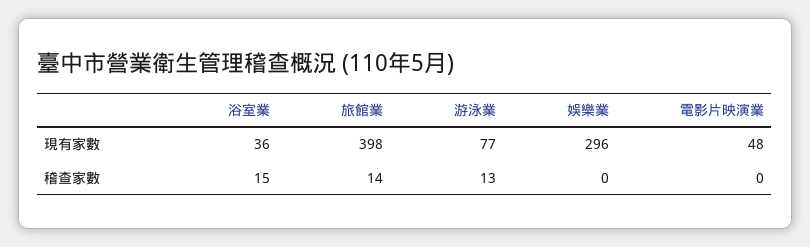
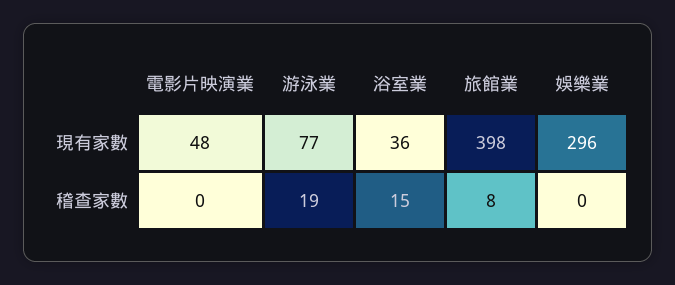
旅館業, 稽查家數: 14 -> 8
游泳業, 稽查家數: 13 -> 19

